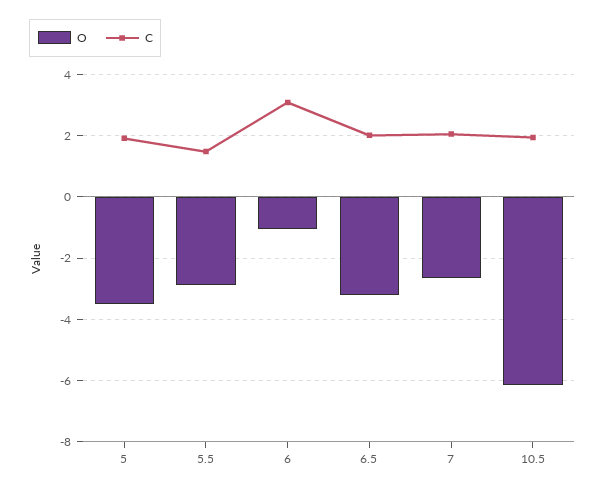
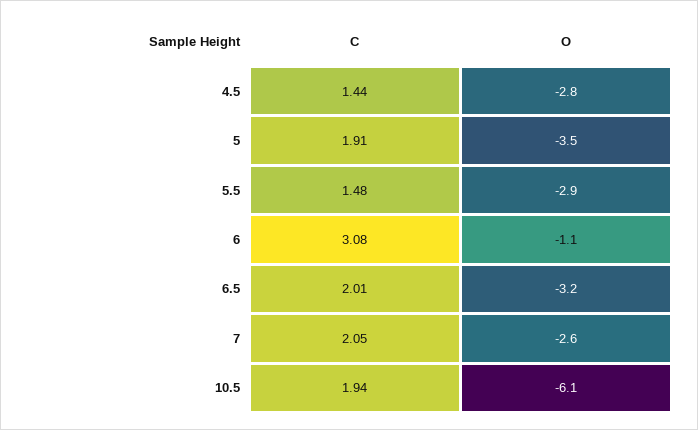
C, 4.5: none -> 1.44
O, 4.5: none -> -2.8

